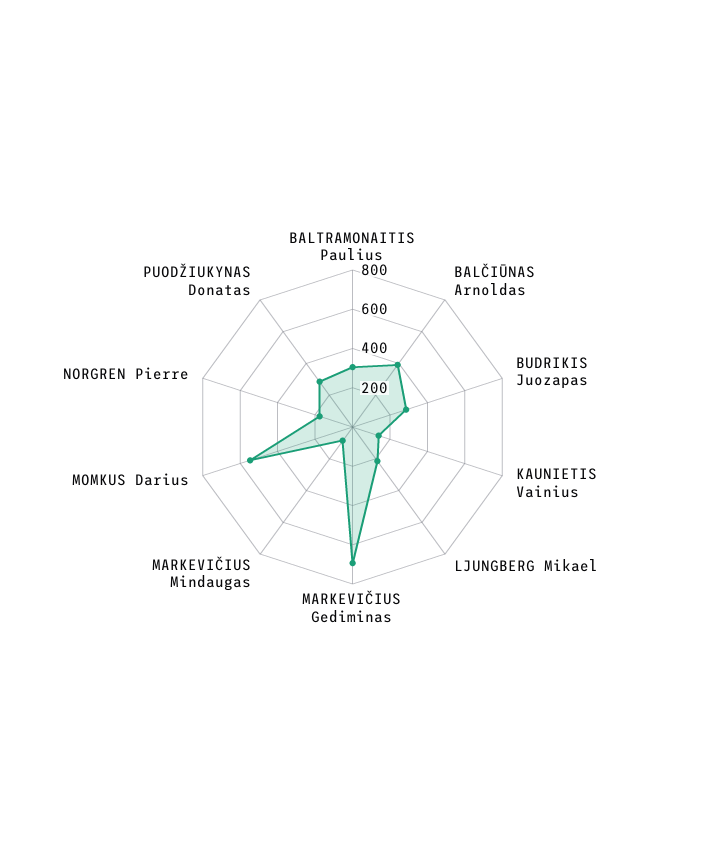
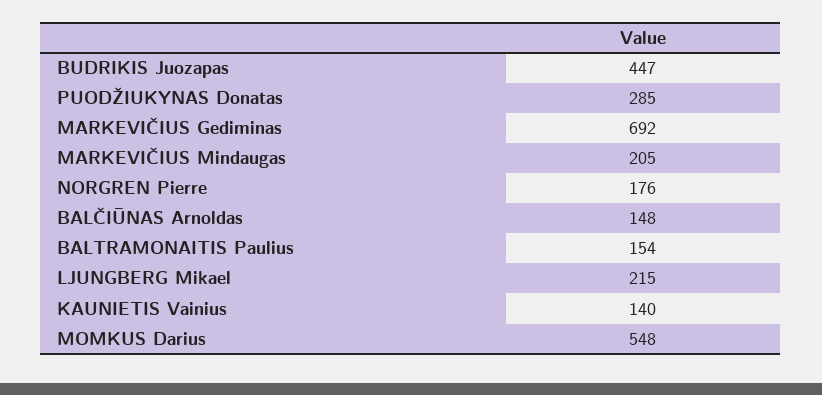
BALTRAMONAITIS Paulius: 300 -> 154
BALČIŪNAS Arnoldas: 400 -> 148
BUDRIKIS Juozapas: 300 -> 447
MARKEVIČIUS Mindaugas: 100 -> 205

